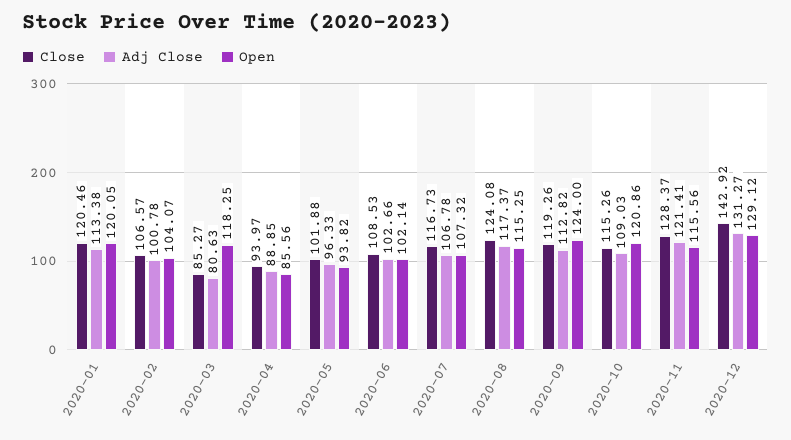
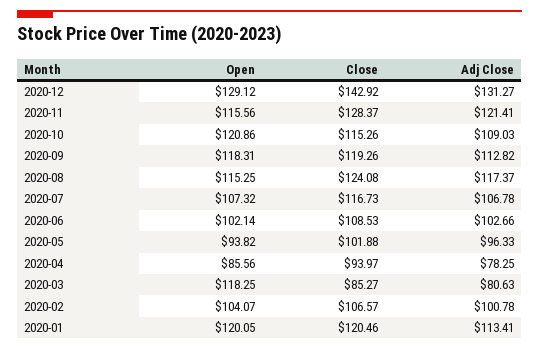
Adj Close, 2020-01: 113.38 -> 113.41
Adj Close, 2020-04: 88.85 -> 78.25
Open, 2020-09: 124 -> 118.31

